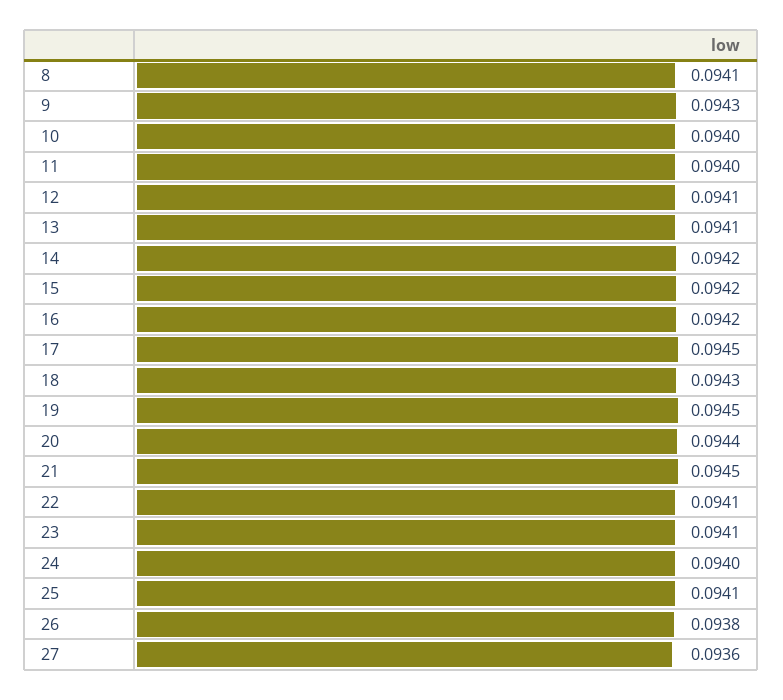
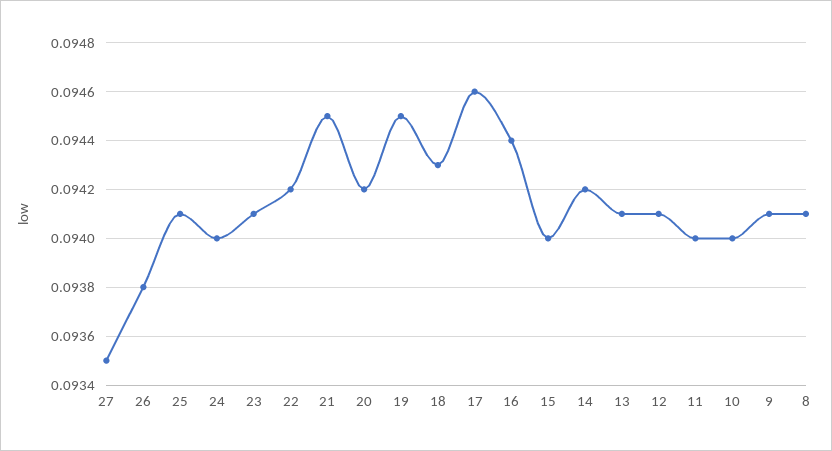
9: 0.0943 -> 0.0941
15: 0.0942 -> 0.094
16: 0.0942 -> 0.0944
17: 0.0945 -> 0.0946
20: 0.0944 -> 0.0942
22: 0.0941 -> 0.0942
27: 0.0936 -> 0.0935

